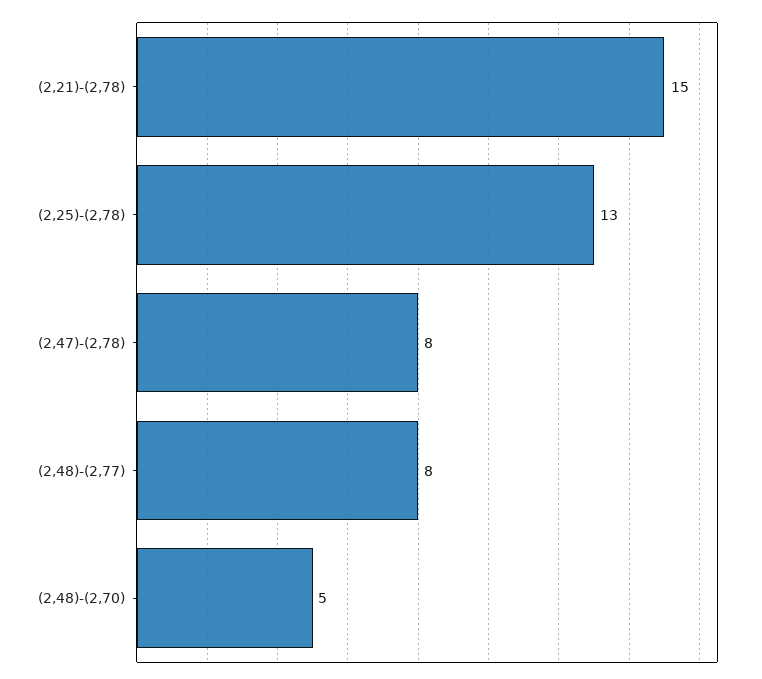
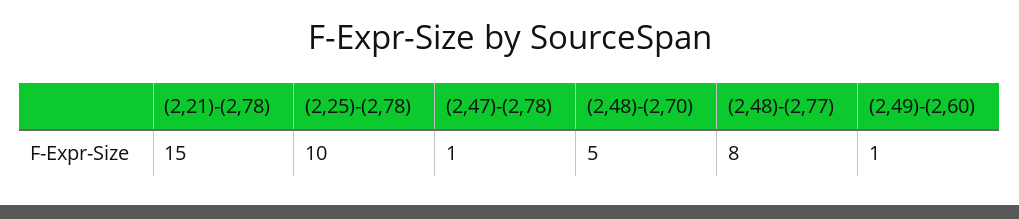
(2,25)-(2,78): 13 -> 10
(2,47)-(2,78): 8 -> 1
(2,49)-(2,60): none -> 1

